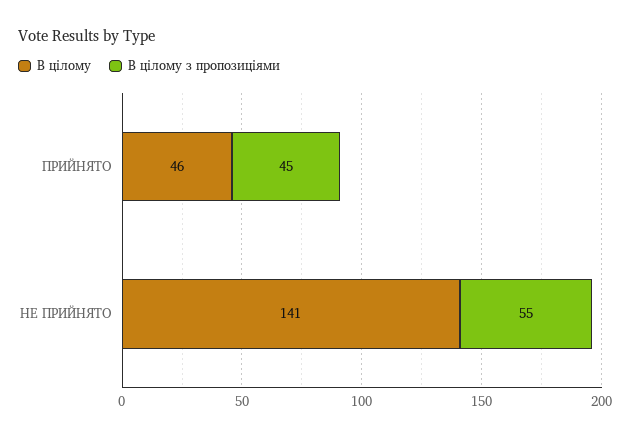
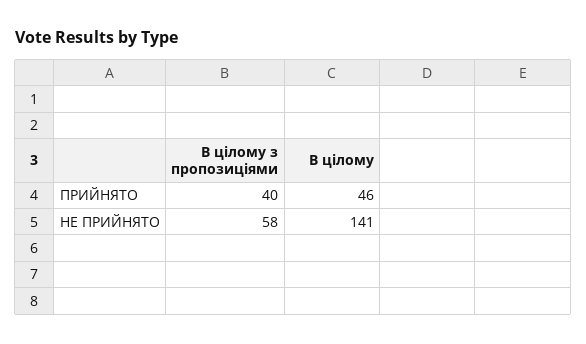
В цілому з пропозиціями, ПРИЙНЯТО: 45 -> 40
В цілому з пропозиціями, НЕ ПРИЙНЯТО: 55 -> 58

